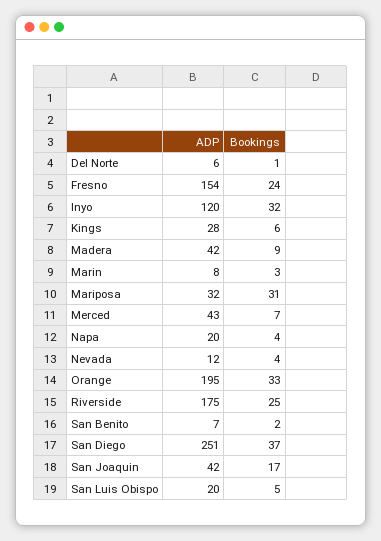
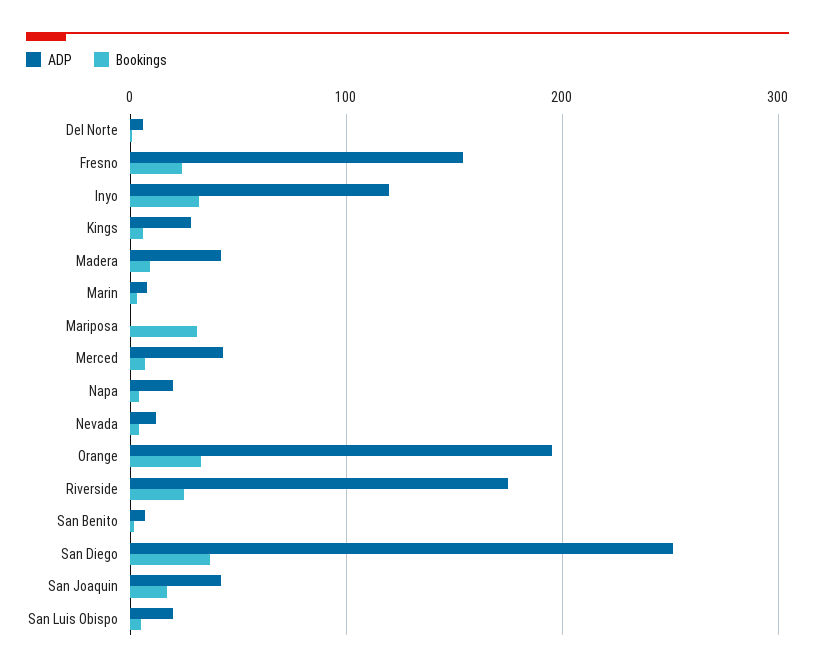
ADP, Mariposa: 32 -> 0

